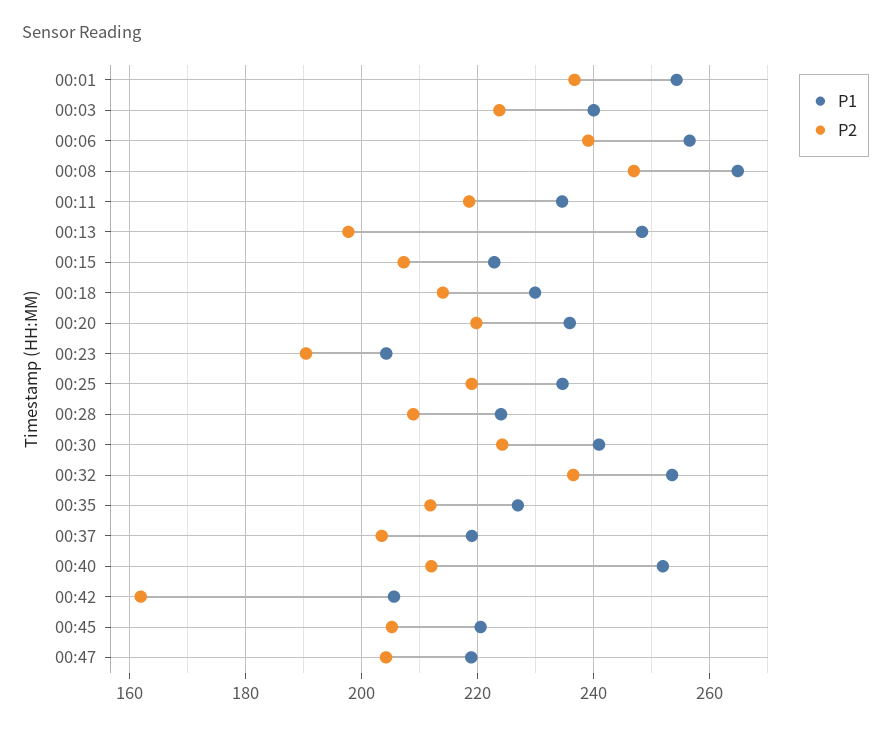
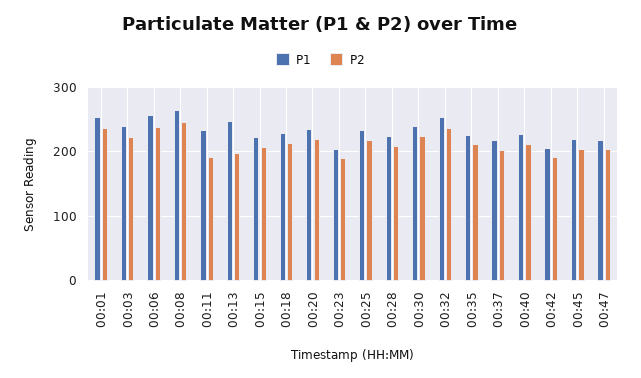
P2, 00:11: 218 -> 190
P1, 00:40: 252 -> 230
P2, 00:42: 162 -> 190

